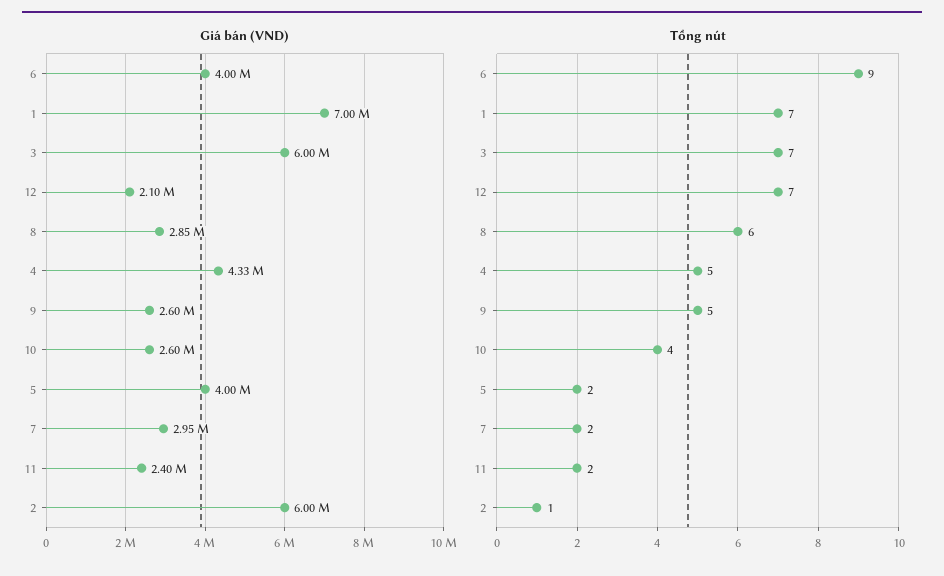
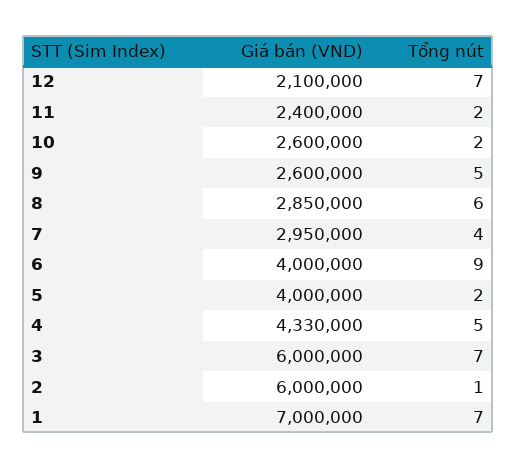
Tổng nút, 10: 4 -> 2
Tổng nút, 7: 2 -> 4

